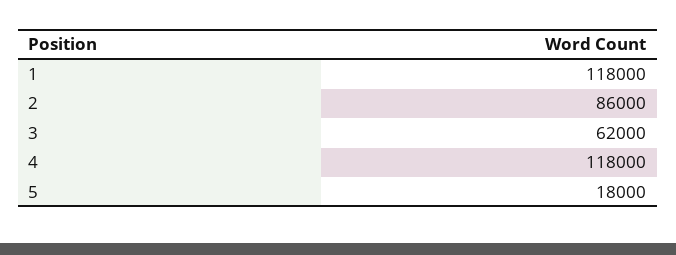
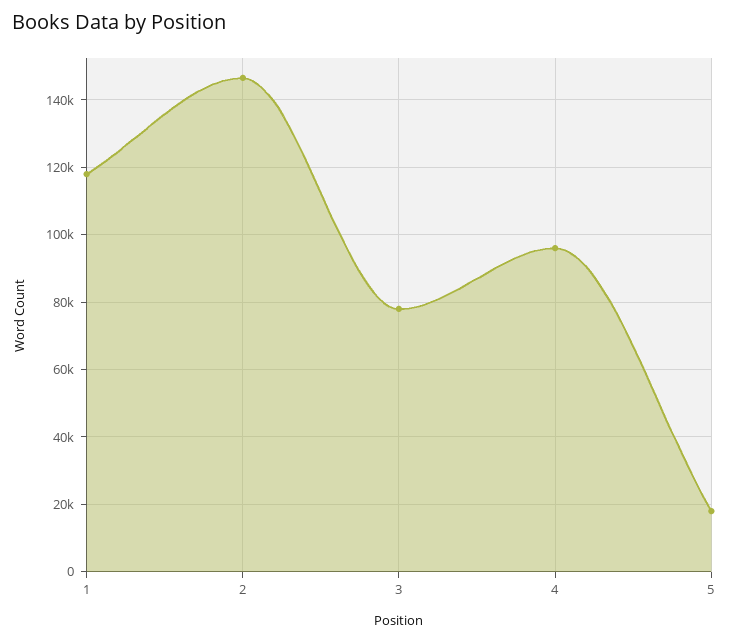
2: 86000 -> 146000
3: 62000 -> 78000
4: 118000 -> 96000

